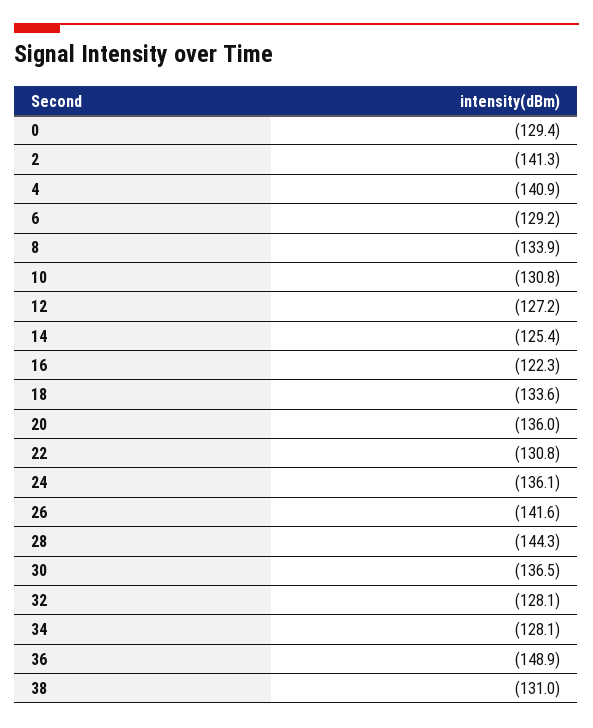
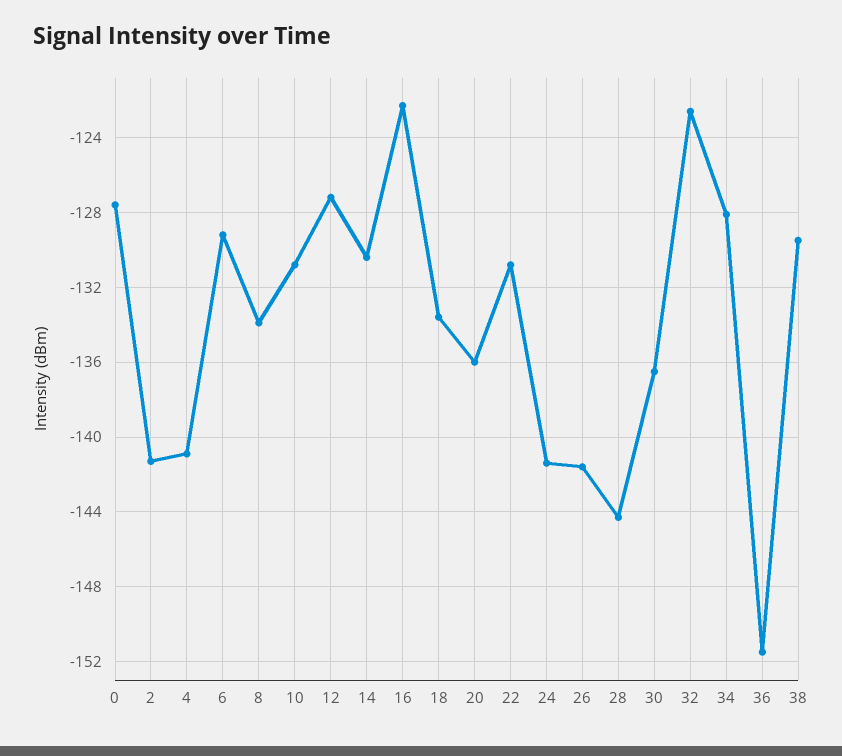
0: -129.4 -> -127.5
14: -125.4 -> -130.5
24: -136.1 -> -141.5
32: -128.1 -> -122.5
36: -148.9 -> -151.5
38: -131 -> -129.5

